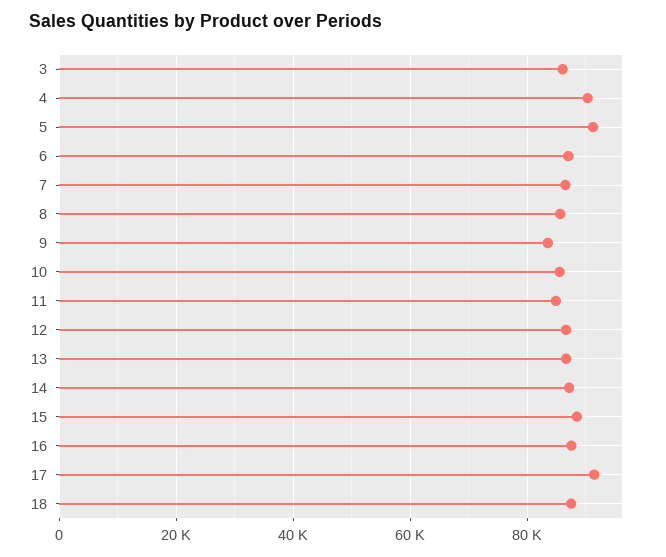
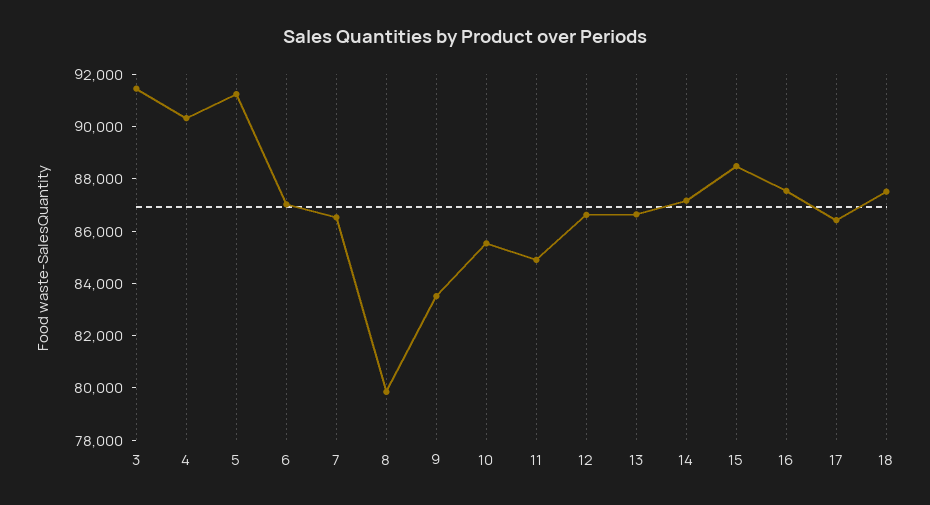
3: 86000 -> 91500
8: 86000 -> 80000
17: 92000 -> 86500

